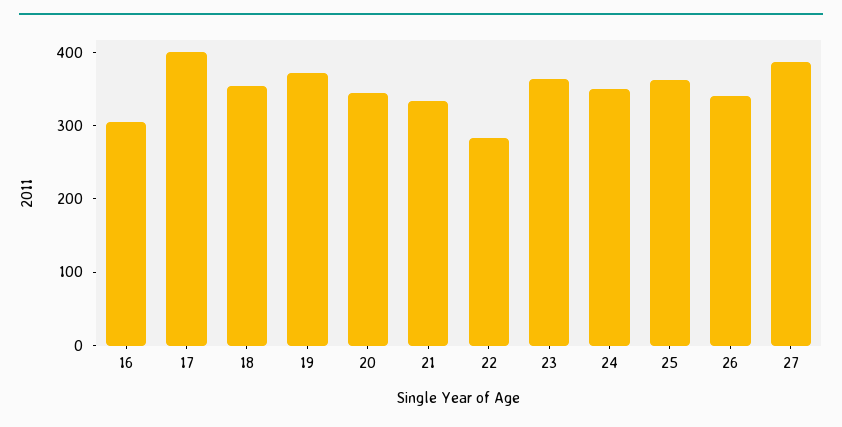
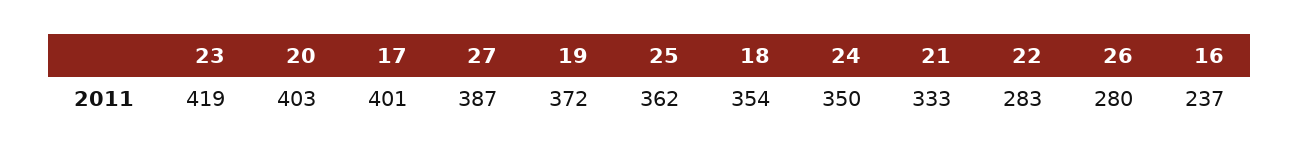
16: 300 -> 237
20: 340 -> 403
23: 360 -> 419
26: 340 -> 280

